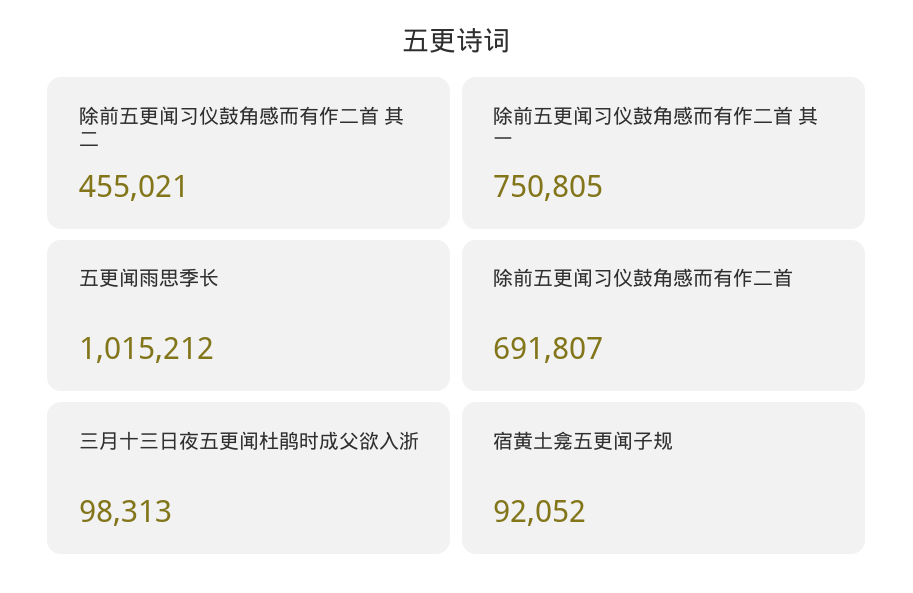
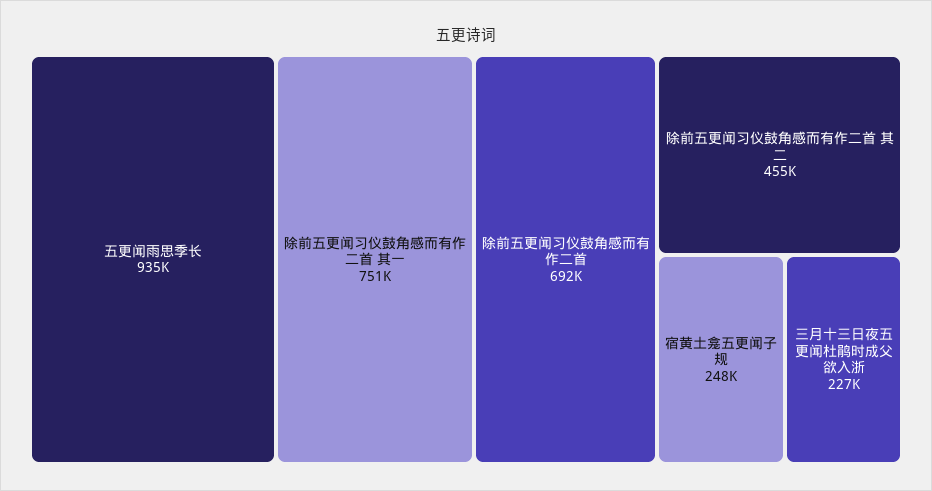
五更闻雨思季长: 1015212 -> 935000
三月十三日夜五更闻杜鹃时成父欲入浙: 98313 -> 227000
宿黄土龛五更闻子规: 92052 -> 248000

